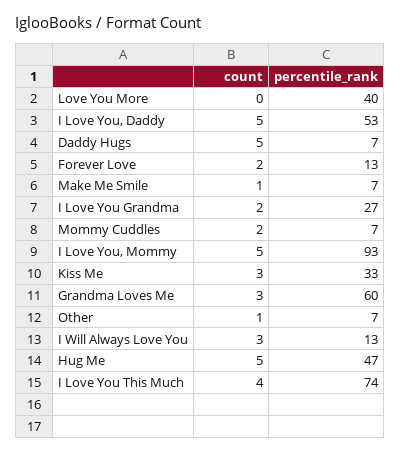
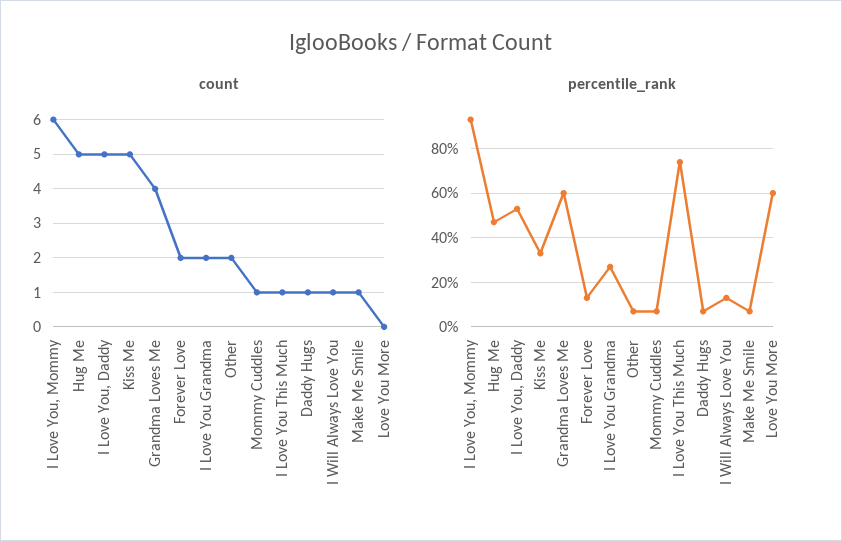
percentile_rank, Love You More: 40 -> 60
count, Daddy Hugs: 5 -> 1
count, Mommy Cuddles: 2 -> 1
count, I Love You, Mommy: 5 -> 6
count, Kiss Me: 3 -> 5
count, Grandma Loves Me: 3 -> 4
count, Other: 1 -> 2
count, I Will Always Love You: 3 -> 1
count, I Love You This Much: 4 -> 1

